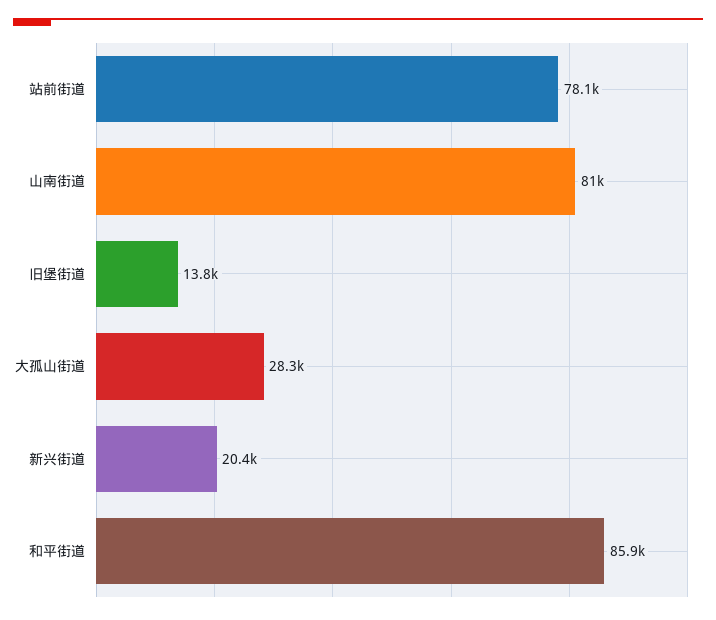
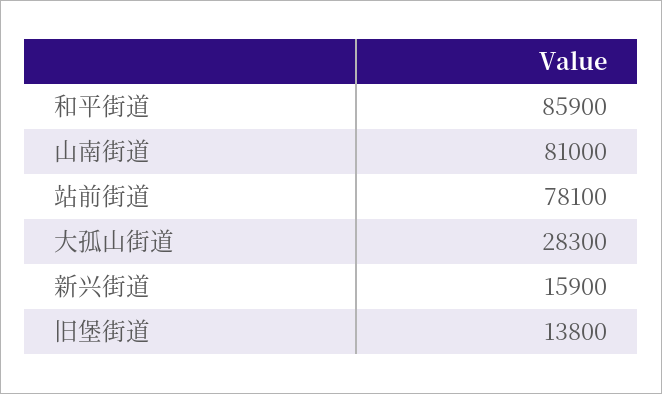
新兴街道: 20400 -> 15900

